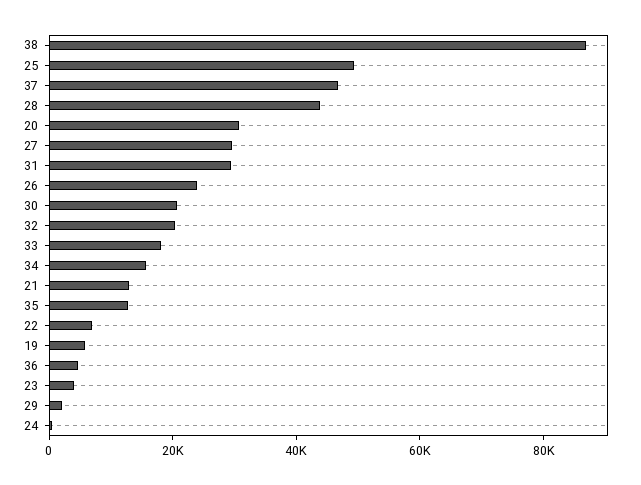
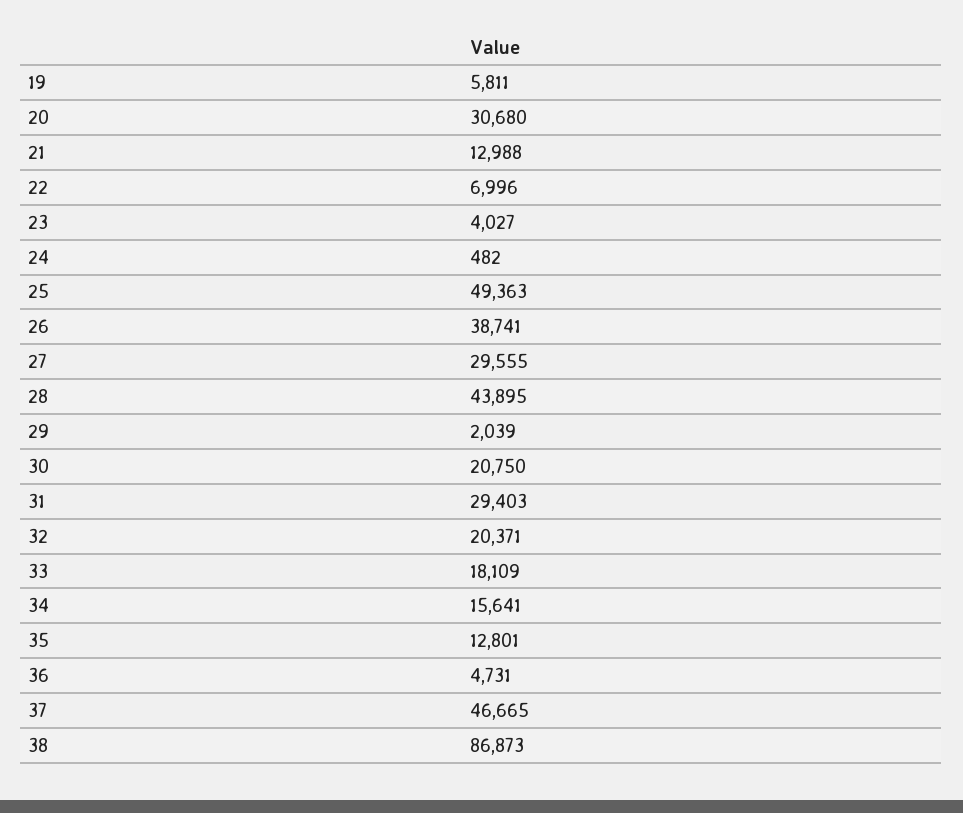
26: 25000 -> 38741

